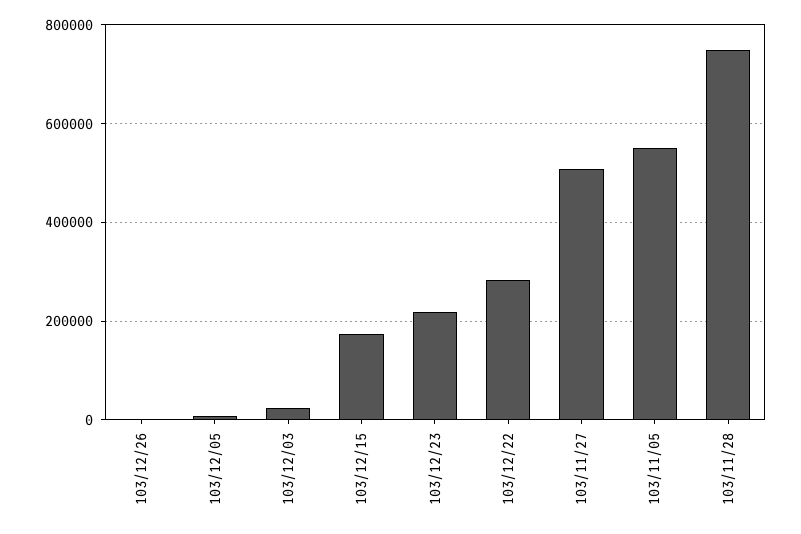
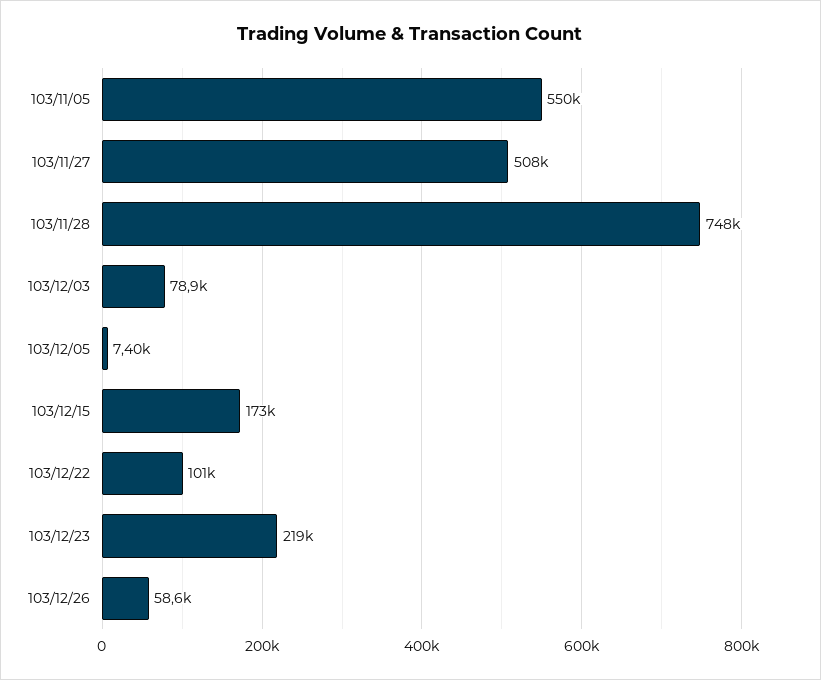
103/12/26: 0 -> 58600
103/12/03: 20000 -> 78900
103/12/22: 280000 -> 101000

